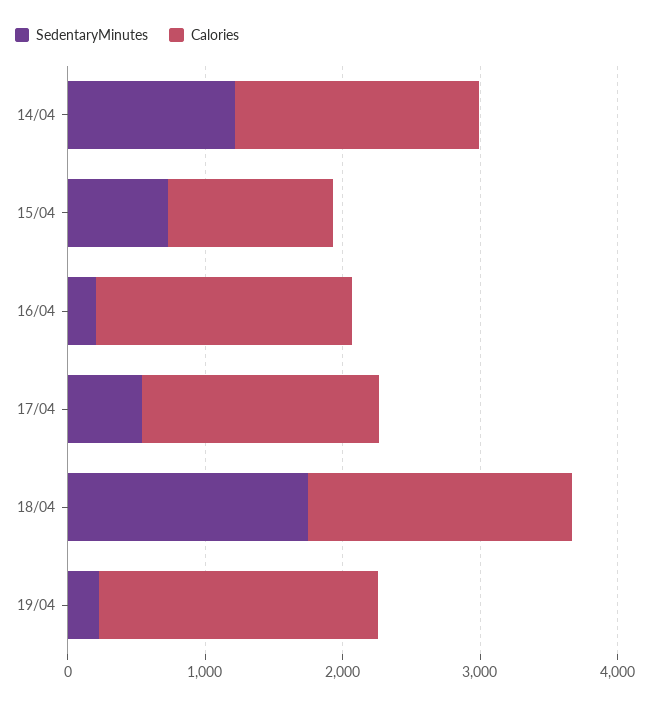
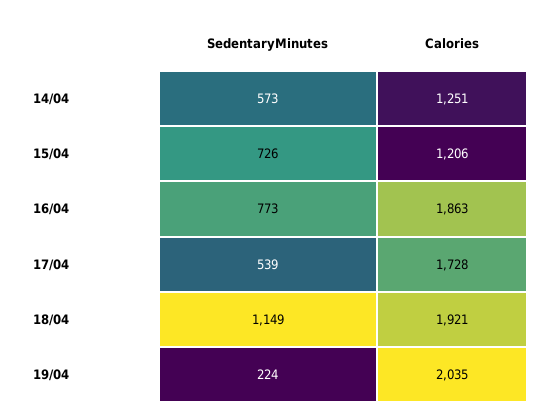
SedentaryMinutes, 14/04: 1200 -> 573
Calories, 14/04: 1800 -> 1251
SedentaryMinutes, 16/04: 200 -> 773
SedentaryMinutes, 18/04: 1800 -> 1149

